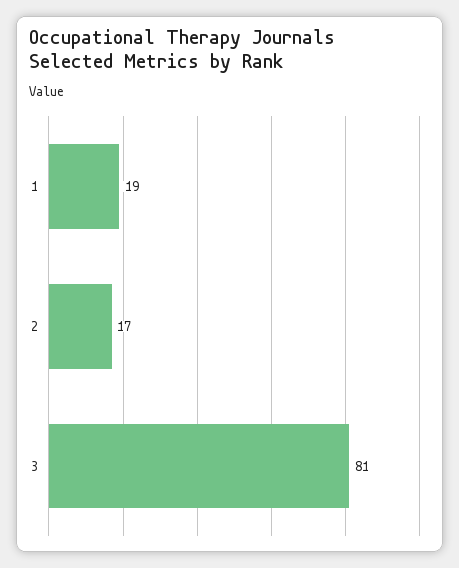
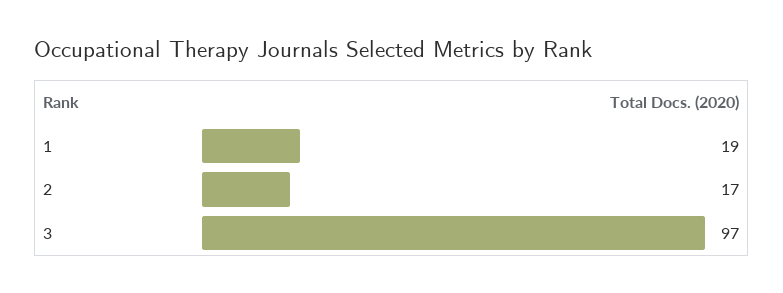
3: 81 -> 97

